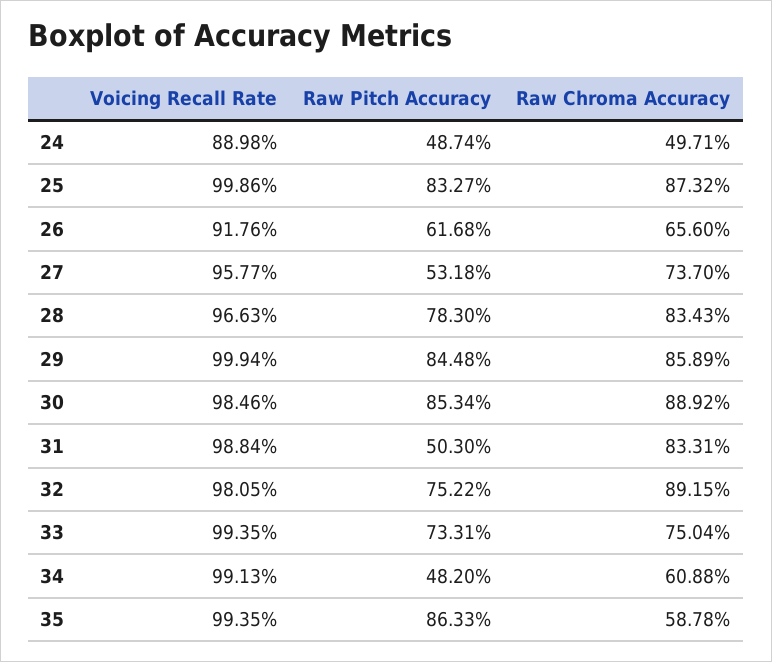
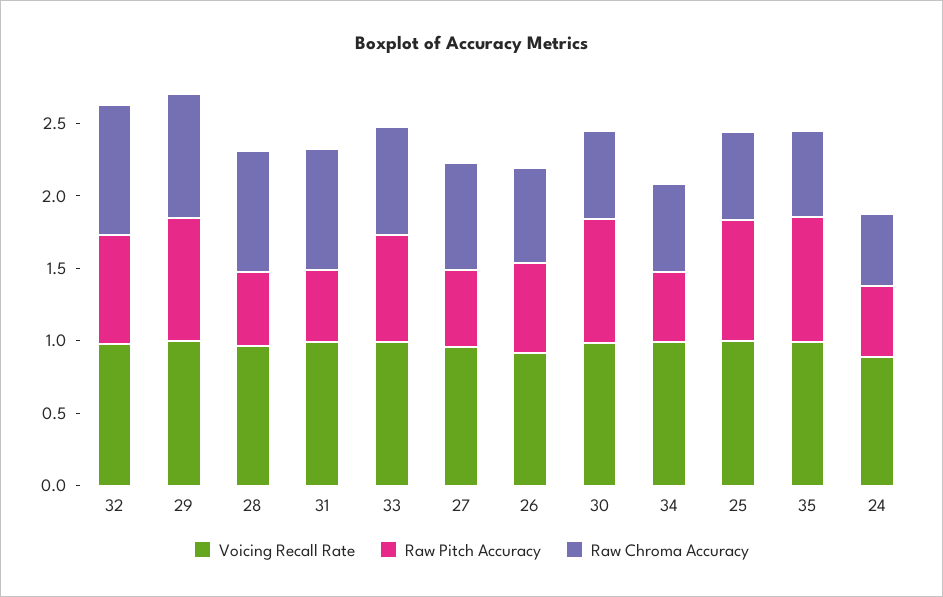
Raw Chroma Accuracy, 25: 0.8732 -> 0.6
Raw Pitch Accuracy, 28: 0.783 -> 0.5
Raw Chroma Accuracy, 30: 0.8892 -> 0.6

